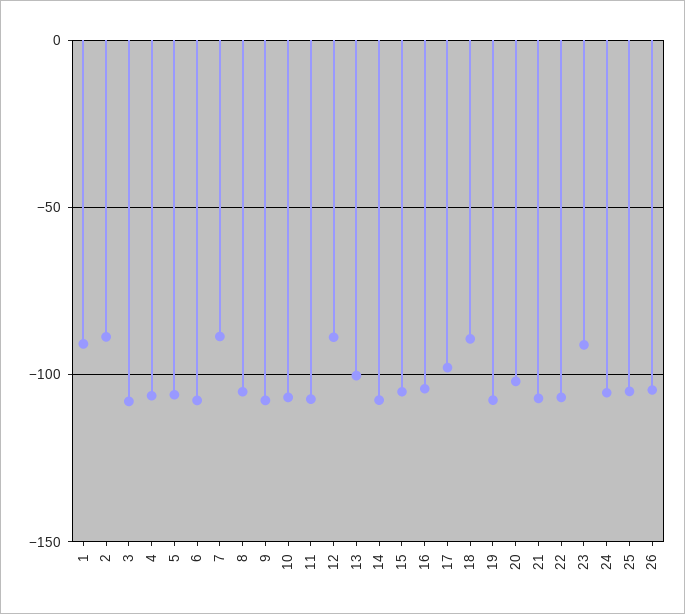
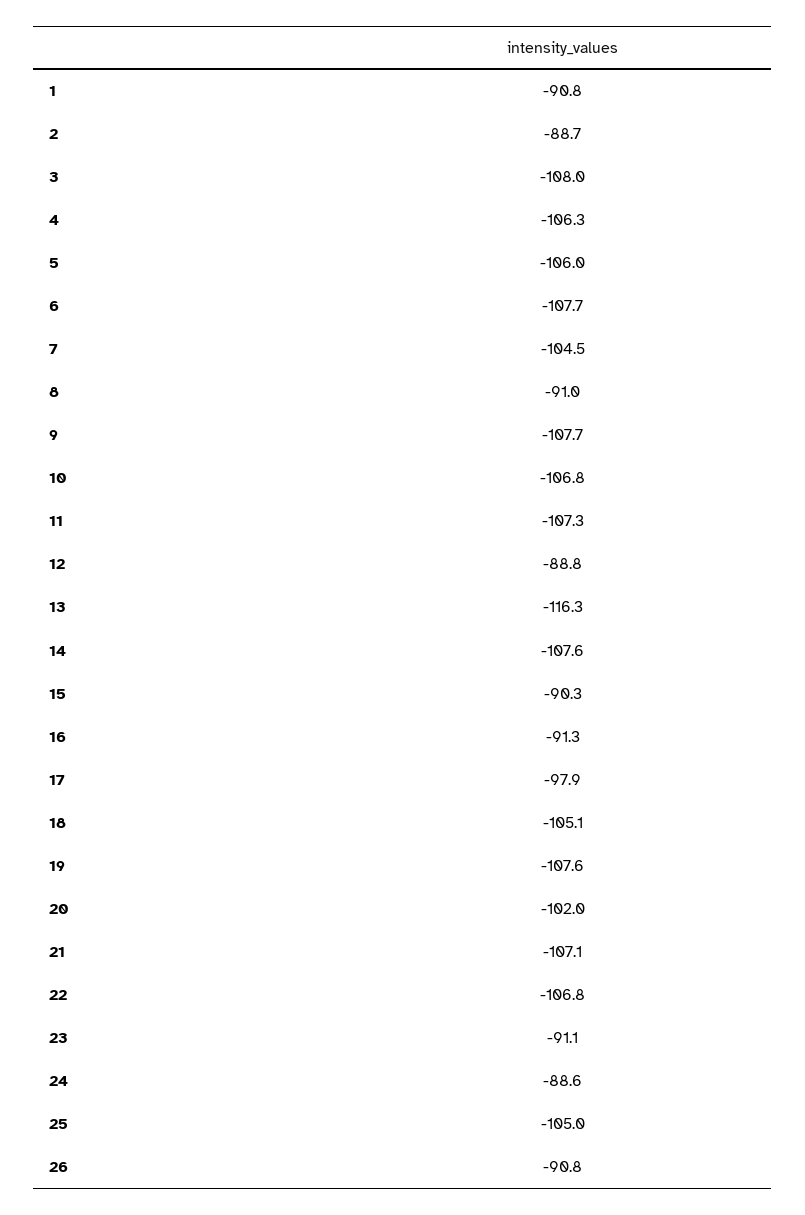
7: -90 -> -104.5
8: -105 -> -91
13: -100 -> -116.3
15: -105 -> -90.3
16: -105 -> -91.3
18: -90 -> -105.1
24: -105 -> -88.6
26: -105 -> -90.8

